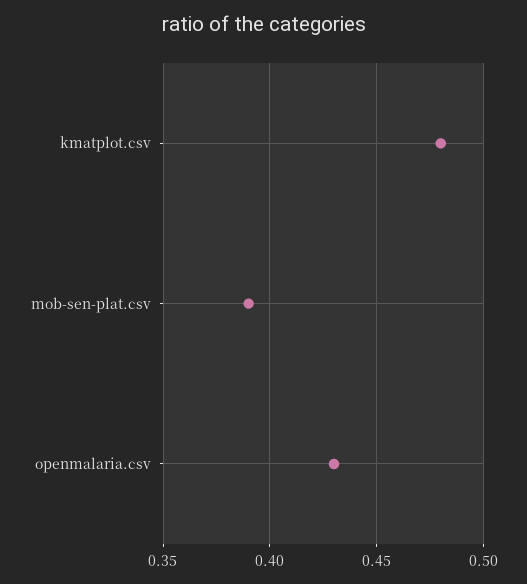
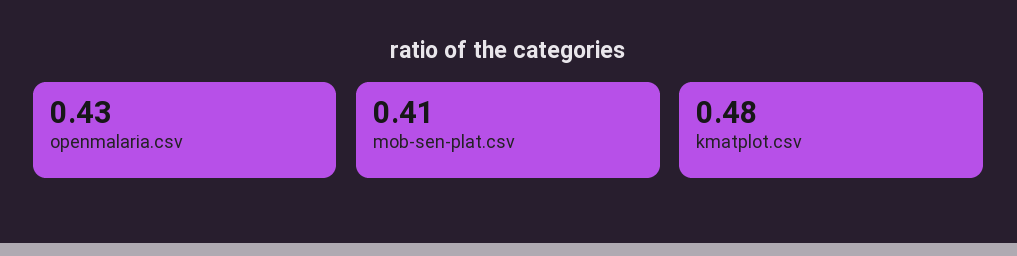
mob-sen-plat.csv: 0.39 -> 0.41

